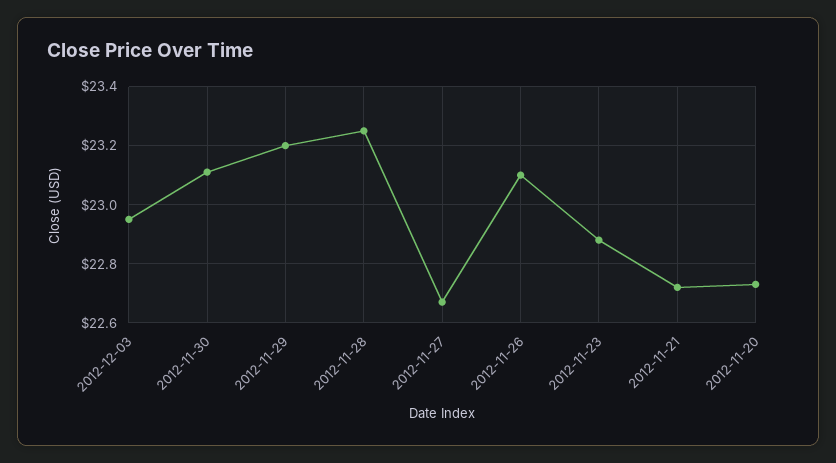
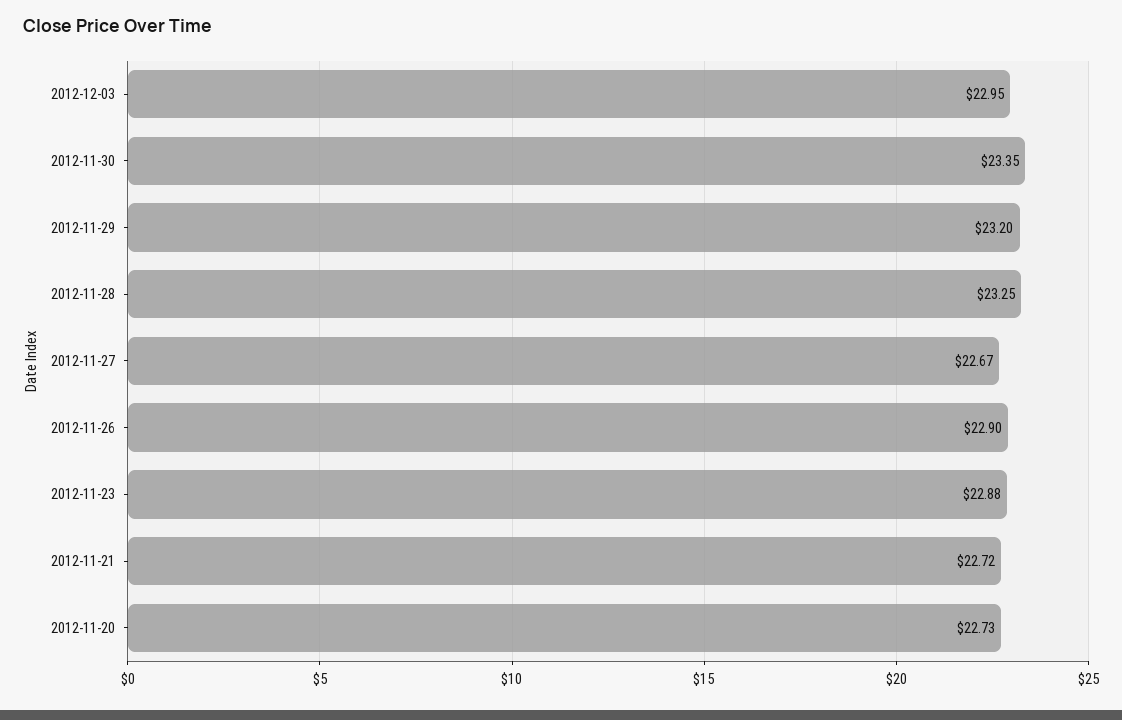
2012-11-30: 23.1 -> 23.35
2012-11-26: 23.1 -> 22.9

